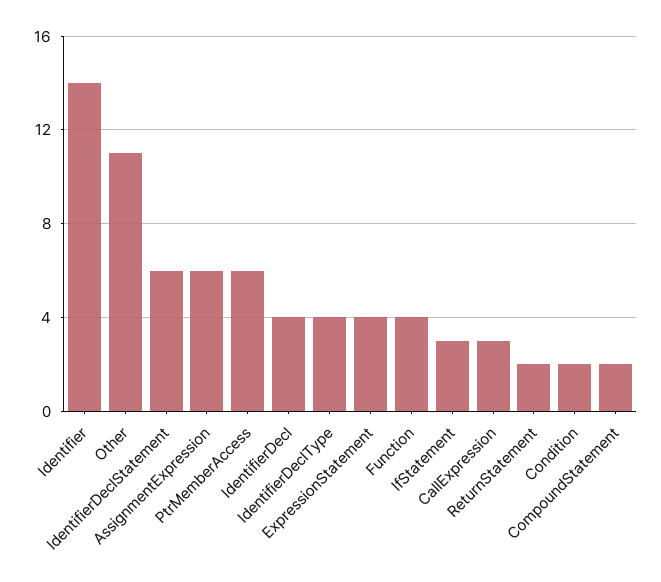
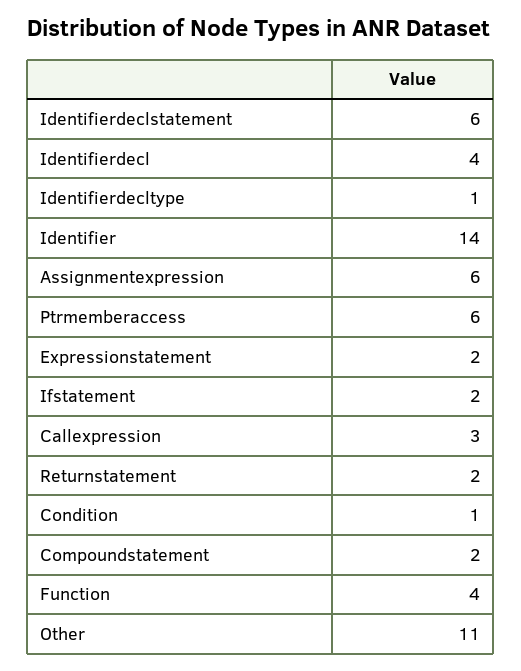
IdentifierDeclType: 4 -> 1
ExpressionStatement: 4 -> 2
IfStatement: 3 -> 2
Condition: 2 -> 1

